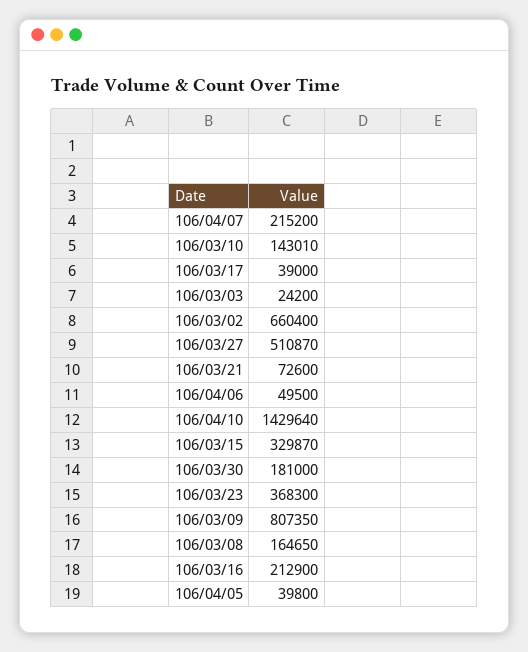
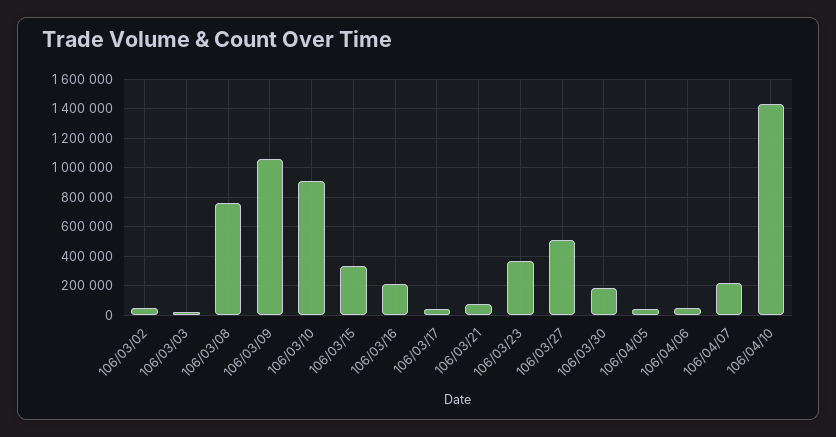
106/03/10: 143010 -> 900000
106/03/02: 660400 -> 50000
106/03/09: 807350 -> 1050000
106/03/08: 164650 -> 750000

